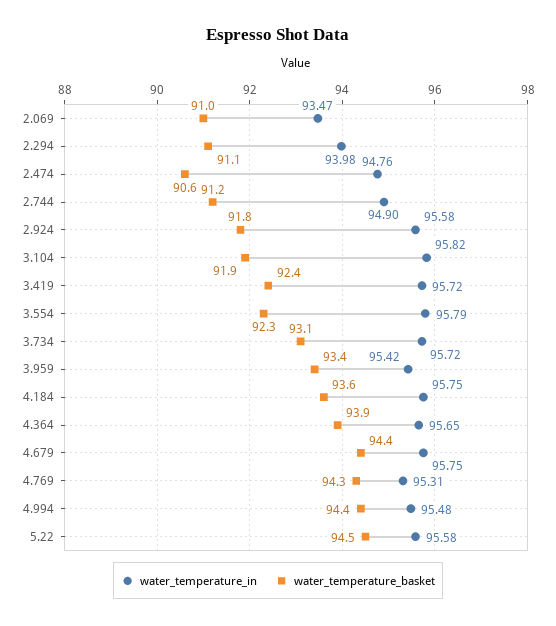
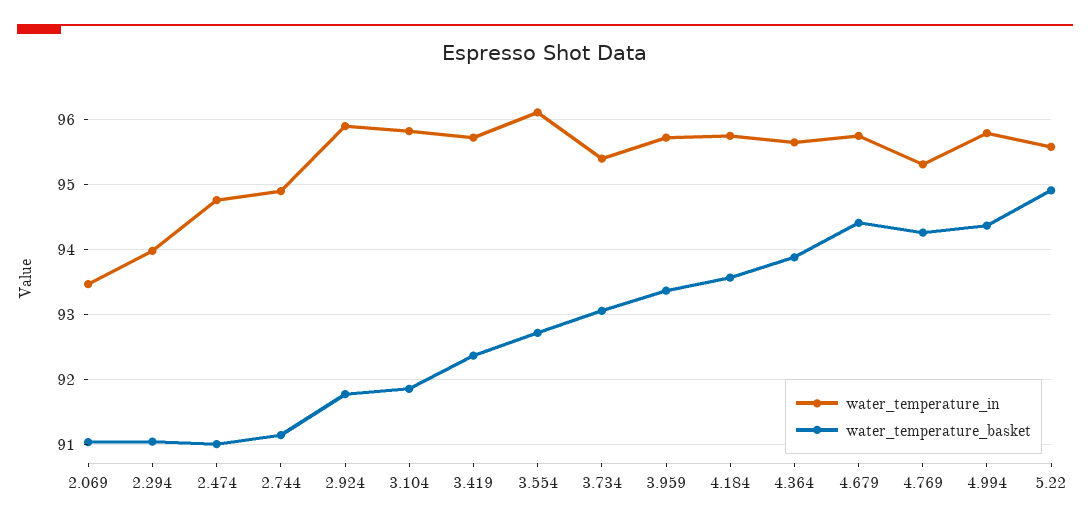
water_temperature_basket, 2.474: 90.6 -> 91
water_temperature_in, 2.924: 95.58 -> 95.9
water_temperature_in, 3.554: 95.79 -> 96.1
water_temperature_basket, 3.554: 92.3 -> 92.7
water_temperature_in, 3.734: 95.72 -> 95.4
water_temperature_in, 3.959: 95.42 -> 95.7
water_temperature_in, 4.994: 95.48 -> 95.8
water_temperature_basket, 5.22: 94.5 -> 94.9

